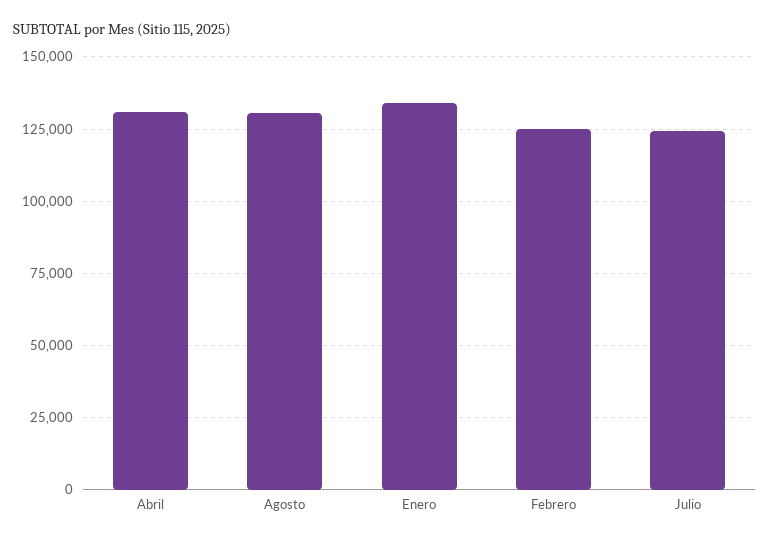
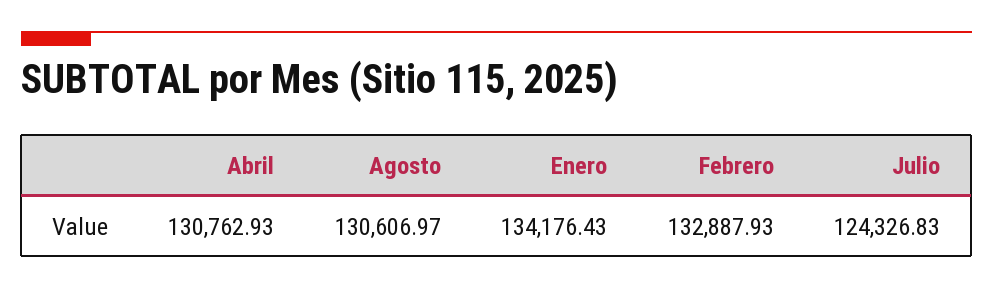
Febrero: 125000 -> 132887.93

